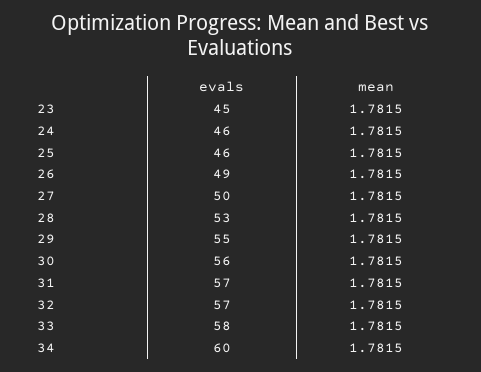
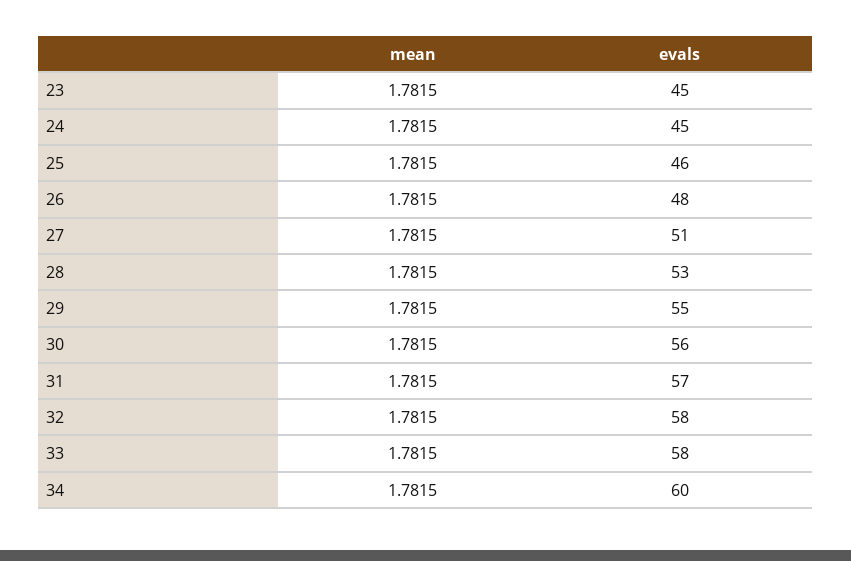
evals, 24: 46 -> 45
evals, 26: 49 -> 48
evals, 27: 50 -> 51
evals, 32: 57 -> 58

